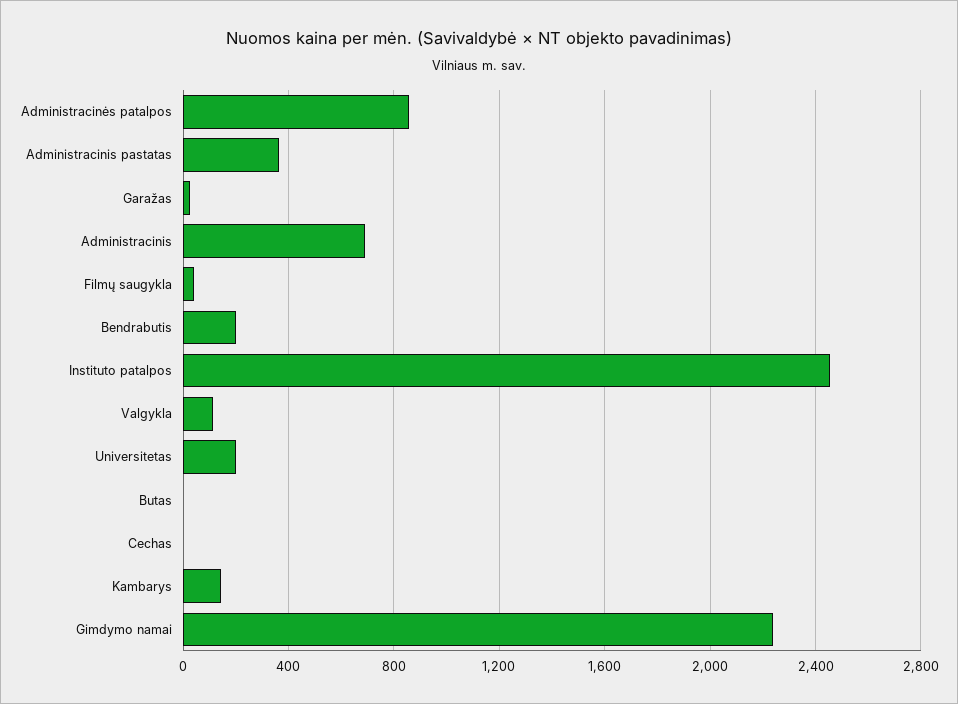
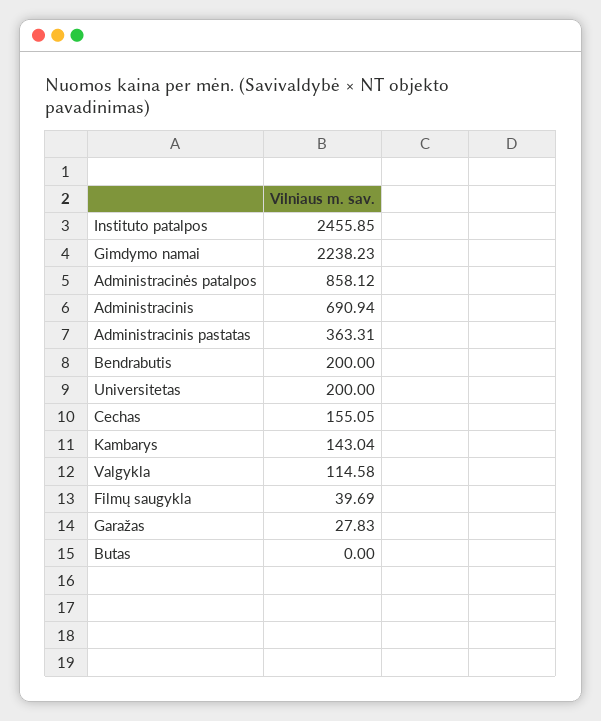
Cechas: 0 -> 155.05

